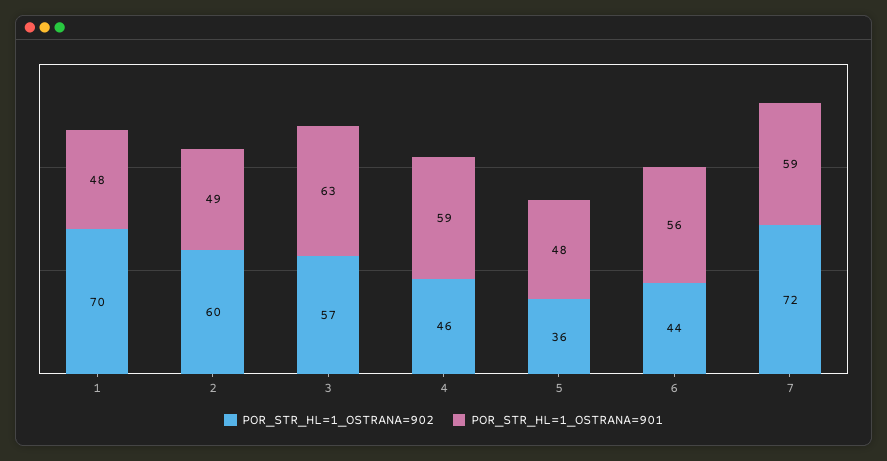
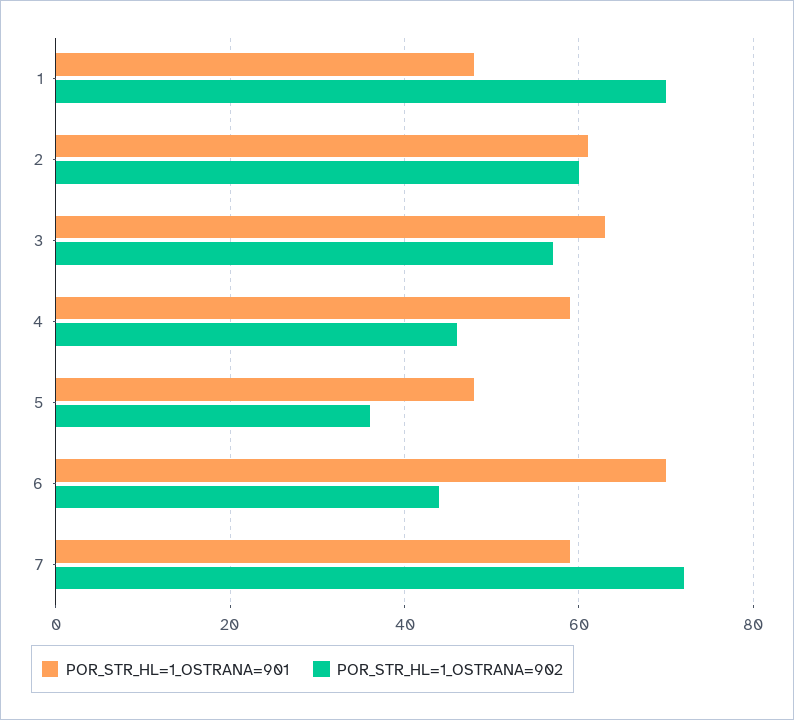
POR_STR_HL=1_OSTRANA=901, 2: 49 -> 60
POR_STR_HL=1_OSTRANA=901, 6: 56 -> 70

